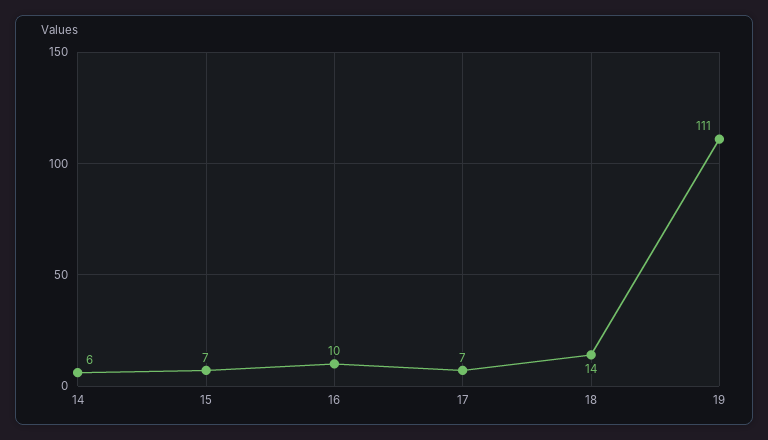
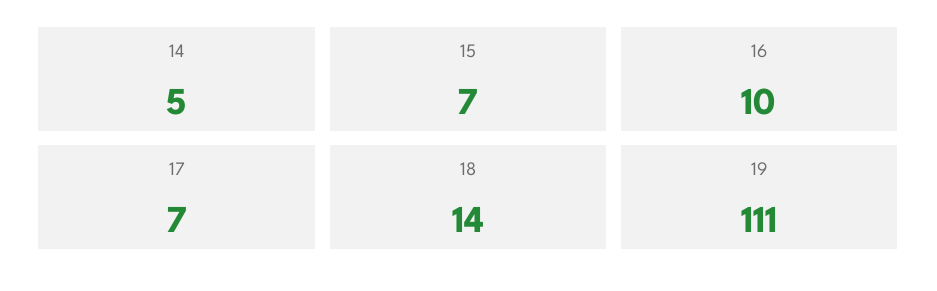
14: 6 -> 5

